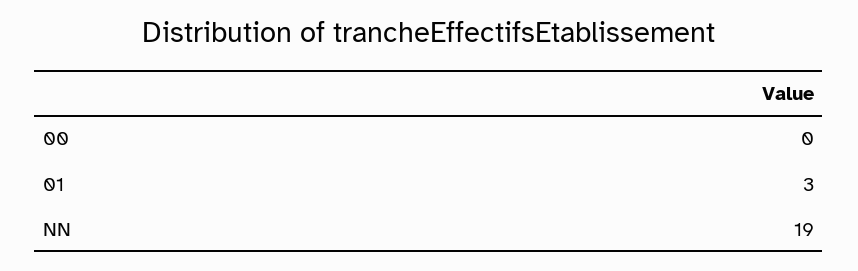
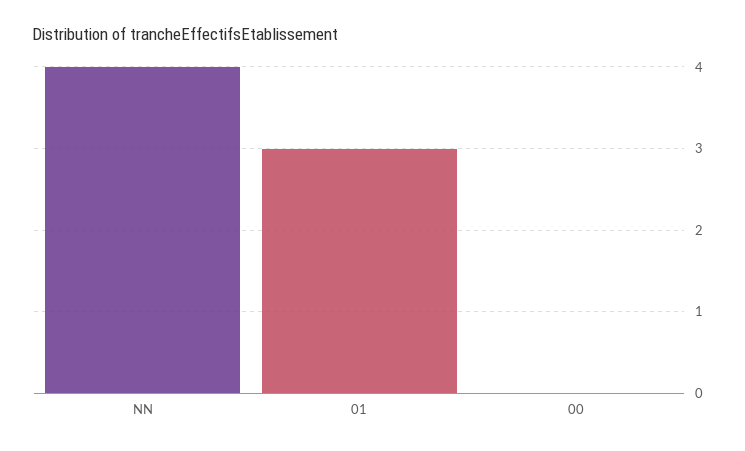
NN: 19 -> 4

